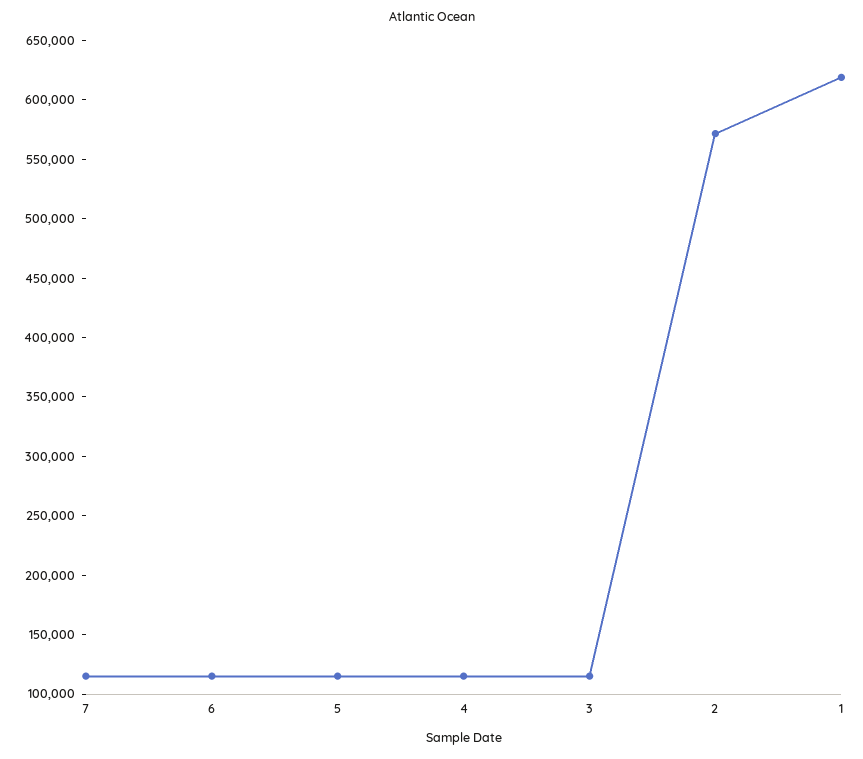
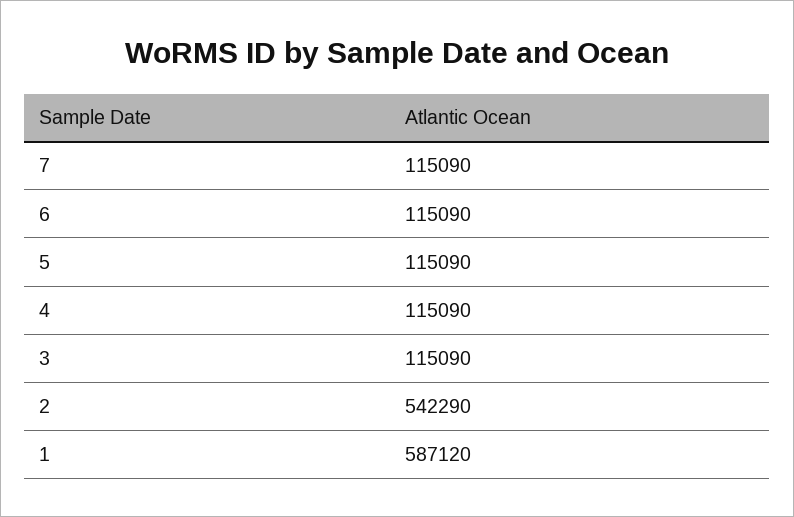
2: 570000 -> 542290
1: 620000 -> 587120

